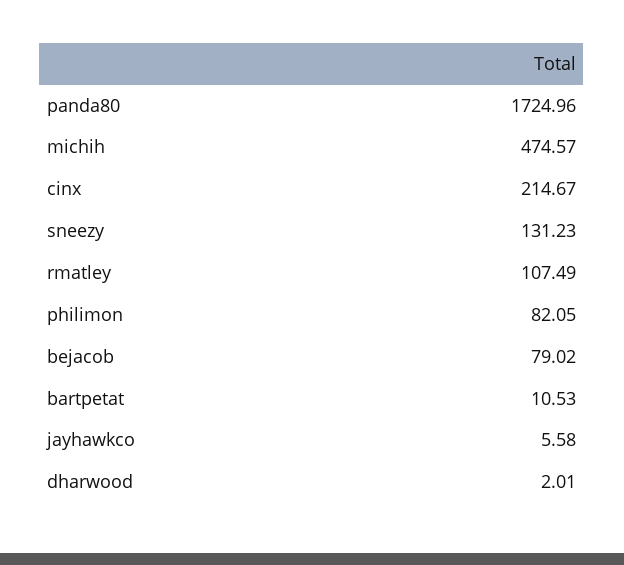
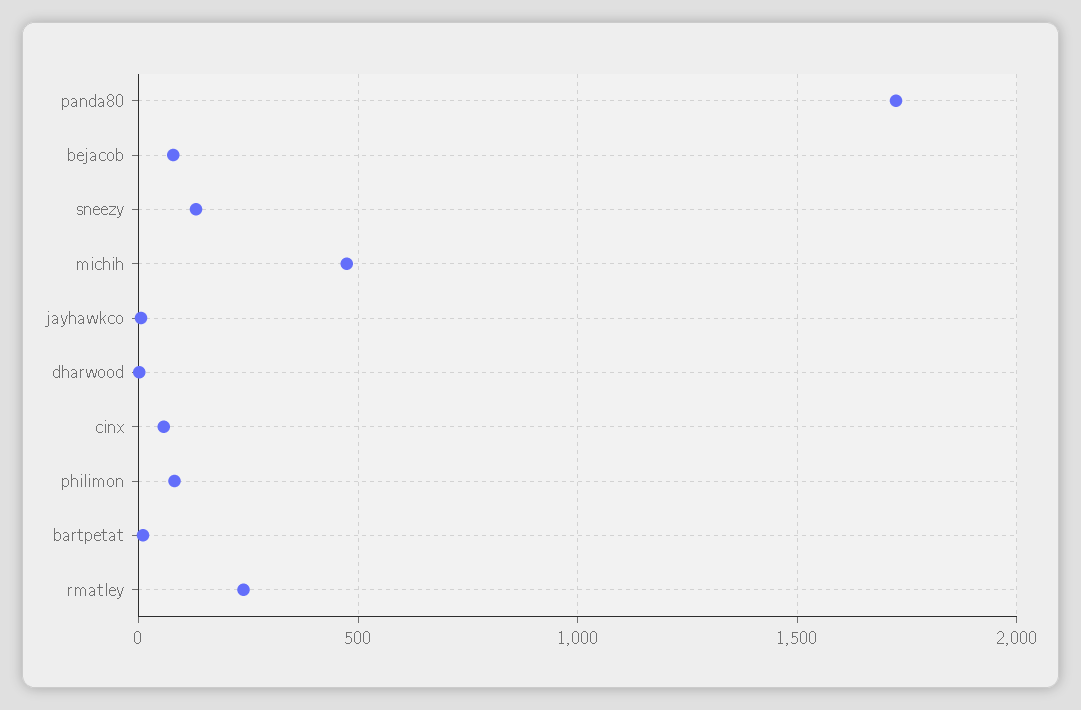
cinx: 214.67 -> 50
rmatley: 107.49 -> 250

